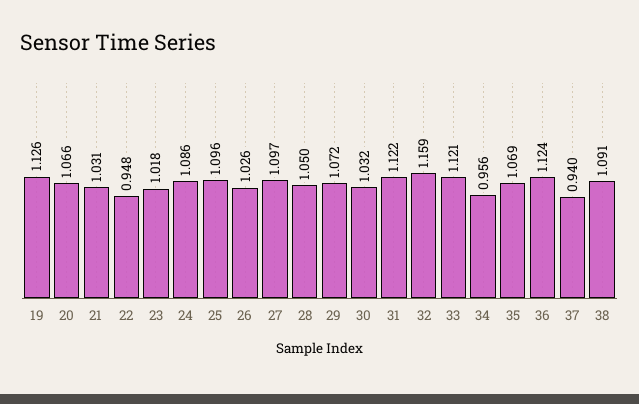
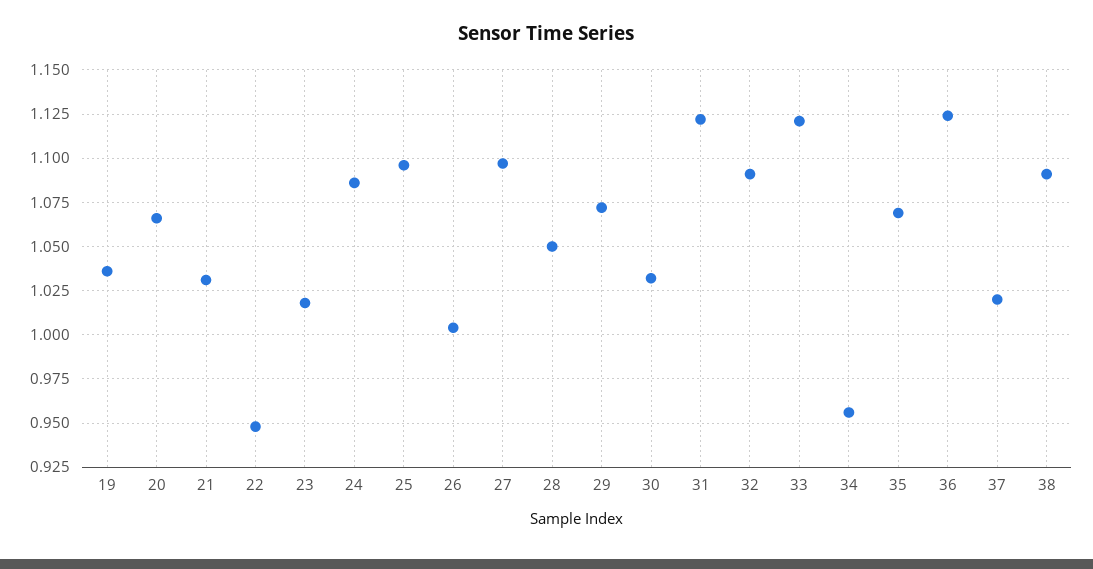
19: 1.126 -> 1.035
26: 1.026 -> 1.005
32: 1.159 -> 1.09
37: 0.94 -> 1.02

